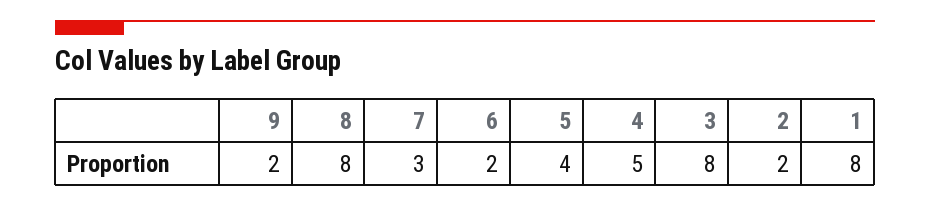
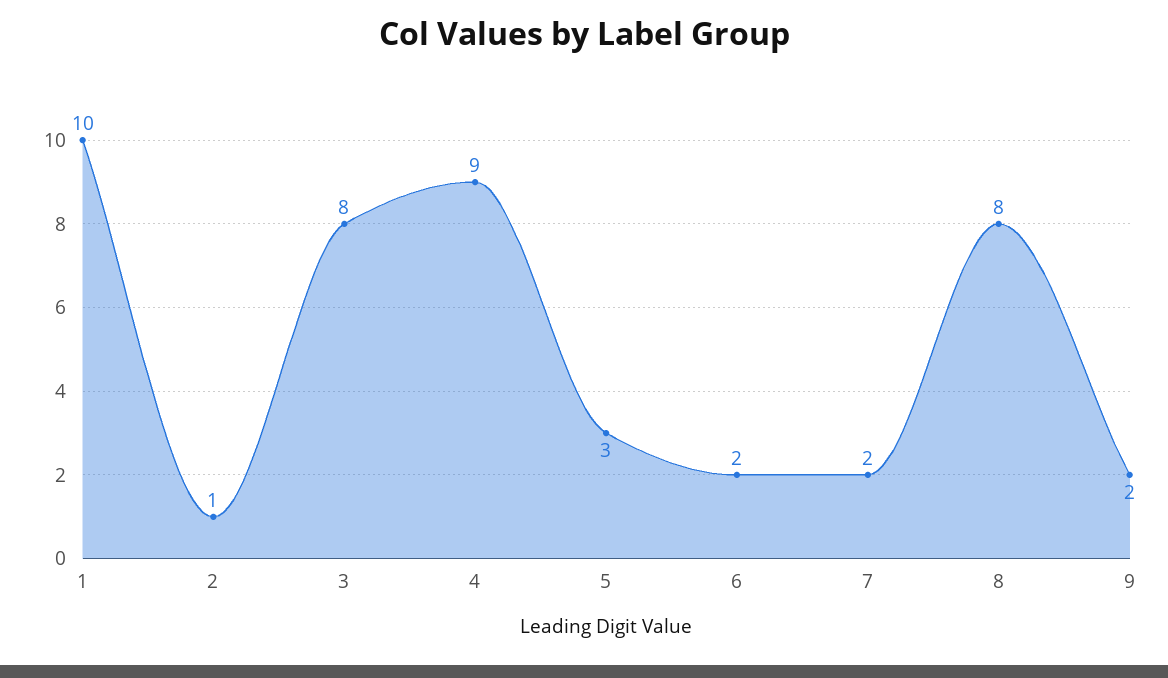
7: 3 -> 2
5: 4 -> 3
4: 5 -> 9
2: 2 -> 1
1: 8 -> 10

